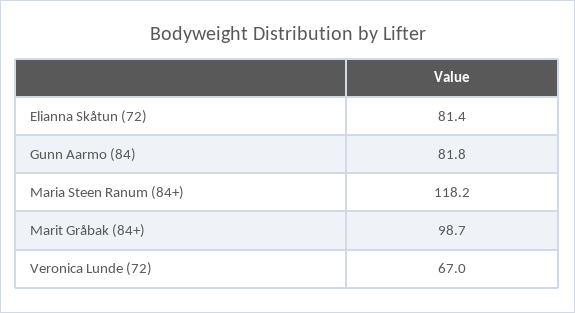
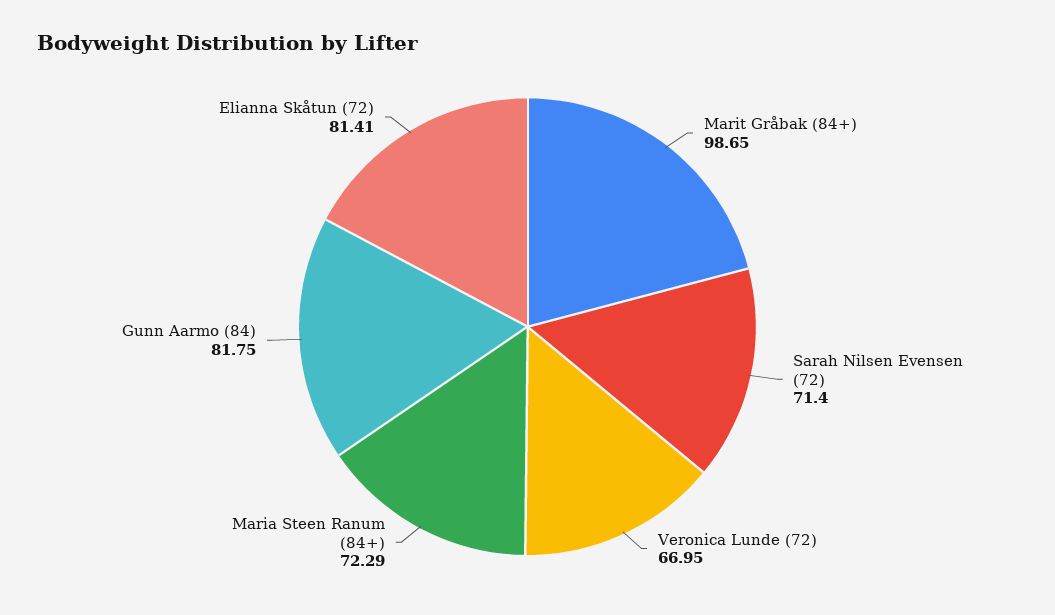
Maria Steen Ranum (84+): 118.2 -> 72.29
Sarah Nilsen Evensen (72): none -> 71.4

